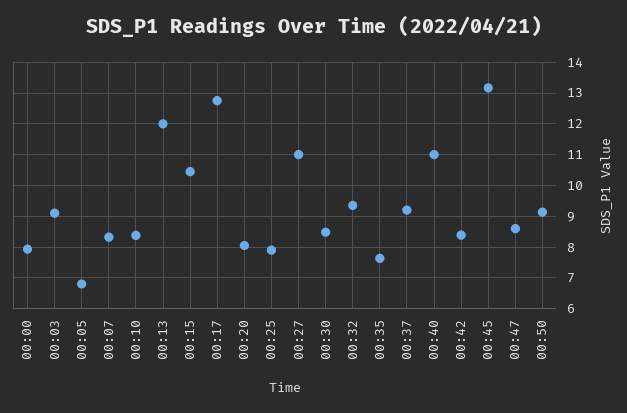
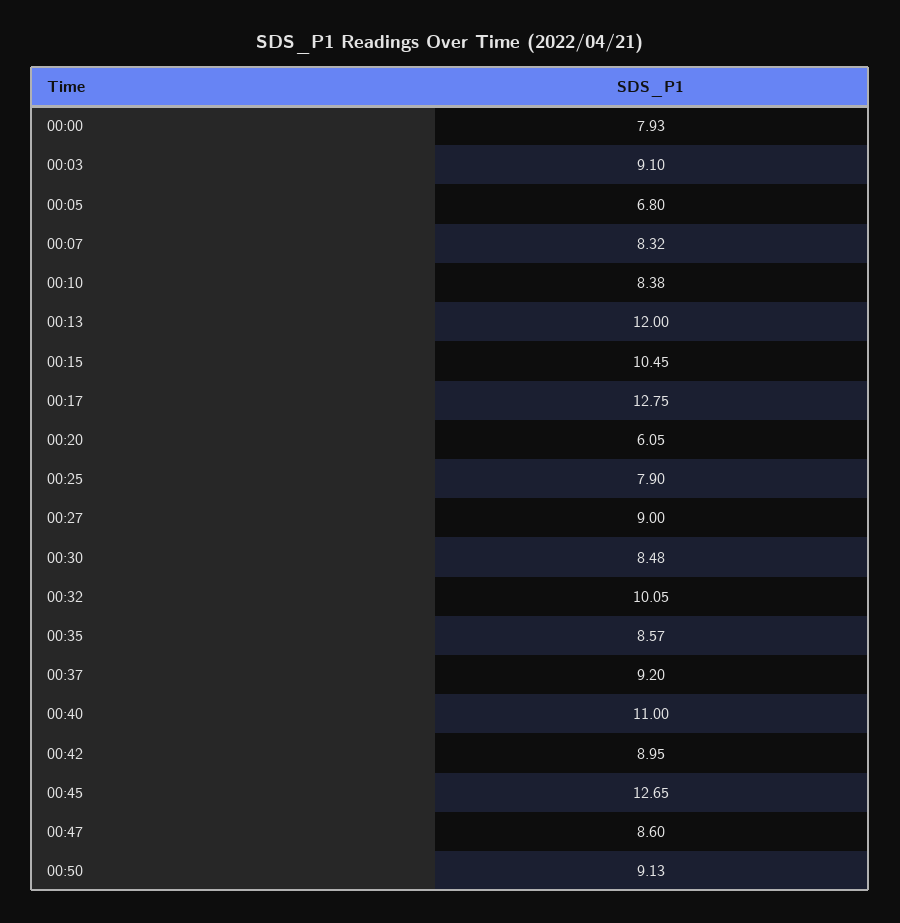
00:20: 8 -> 6.05
00:27: 11 -> 9
00:32: 9.4 -> 10.05
00:35: 7.6 -> 8.57
00:42: 8.4 -> 8.95
00:45: 13.2 -> 12.65

